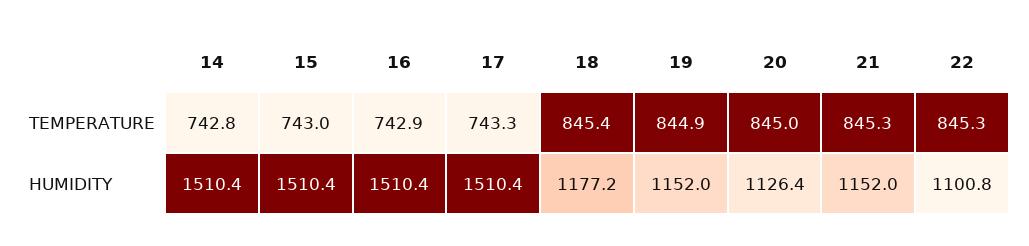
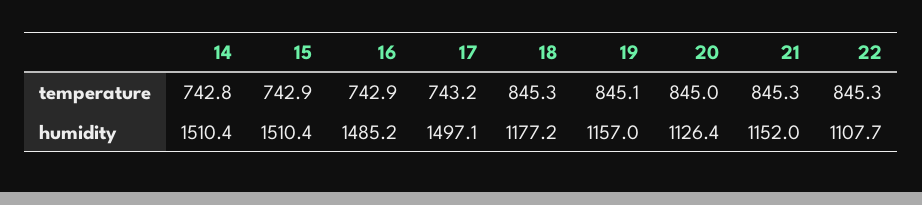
15, TEMPERATURE: 743 -> 742.9
17, TEMPERATURE: 743.3 -> 743.2
18, TEMPERATURE: 845.4 -> 845.3
19, TEMPERATURE: 844.9 -> 845.1
16, HUMIDITY: 1510.4 -> 1485.2
17, HUMIDITY: 1510.4 -> 1497.1
19, HUMIDITY: 1152 -> 1157
22, HUMIDITY: 1100.8 -> 1107.7

